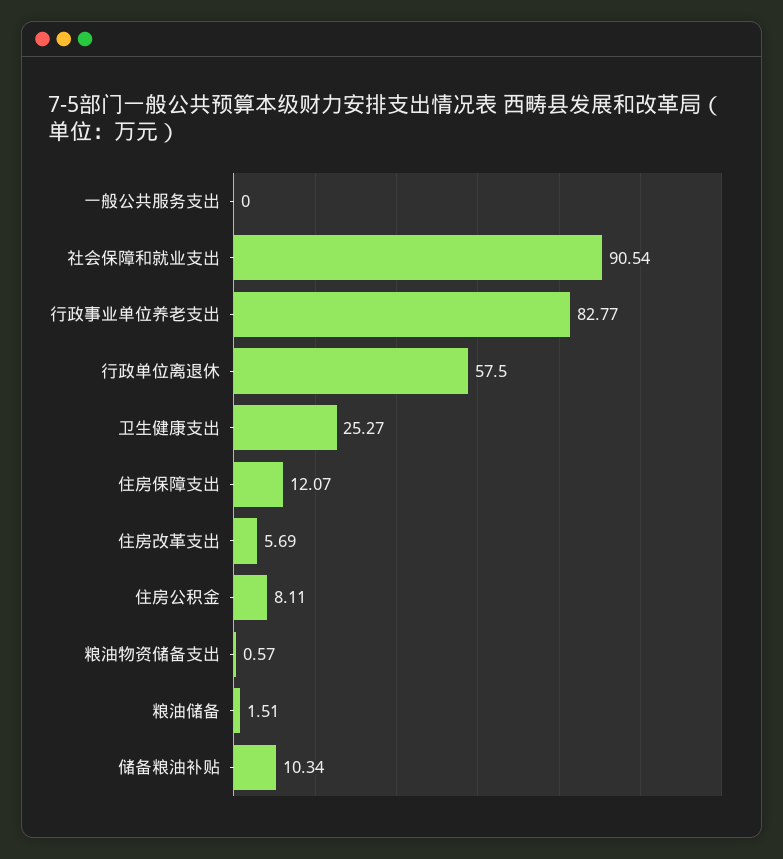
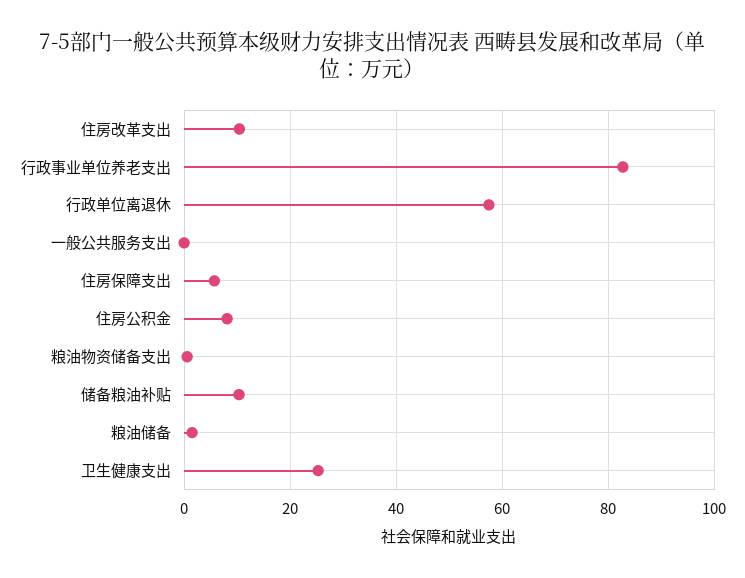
社会保障和就业支出: 90.54 -> none
住房保障支出: 12.07 -> 6
住房改革支出: 5.69 -> 10

